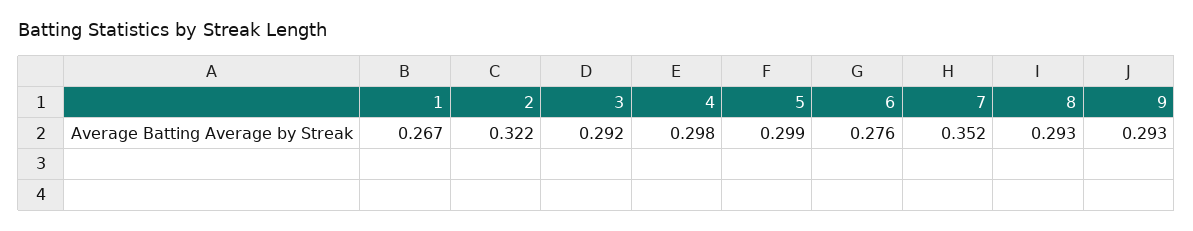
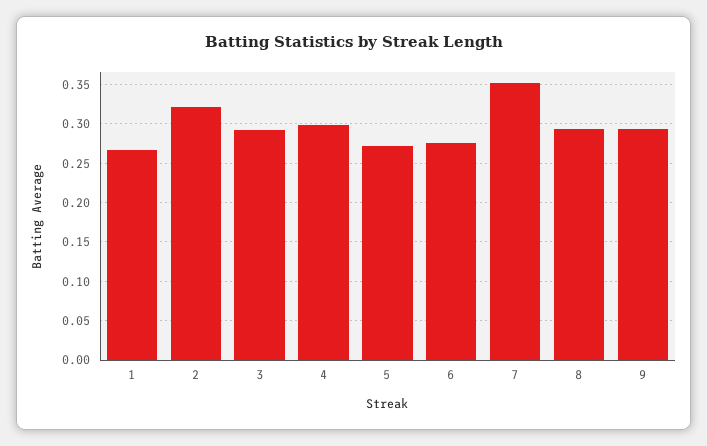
5: 0.299 -> 0.27

